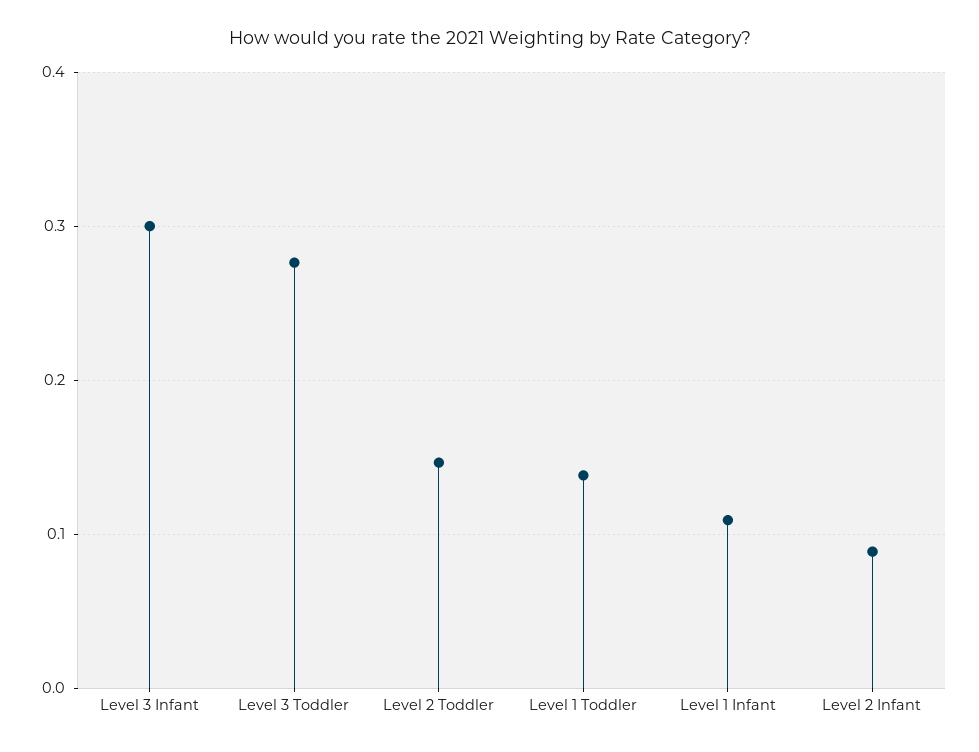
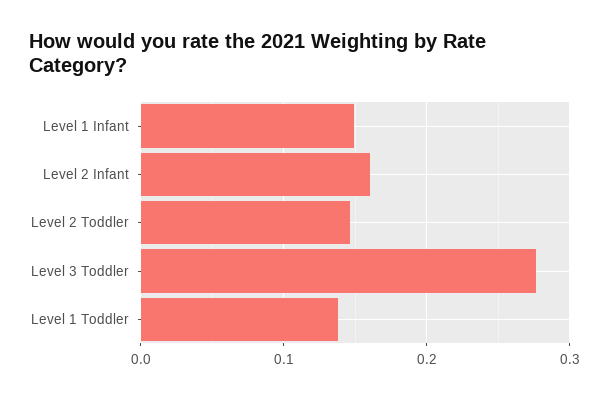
Level 3 Infant: 0.3 -> none
Level 1 Infant: 0.11 -> 0.15
Level 2 Infant: 0.09 -> 0.16

